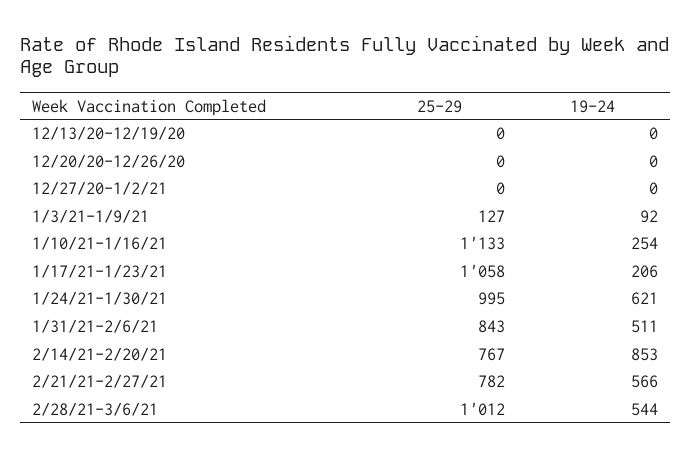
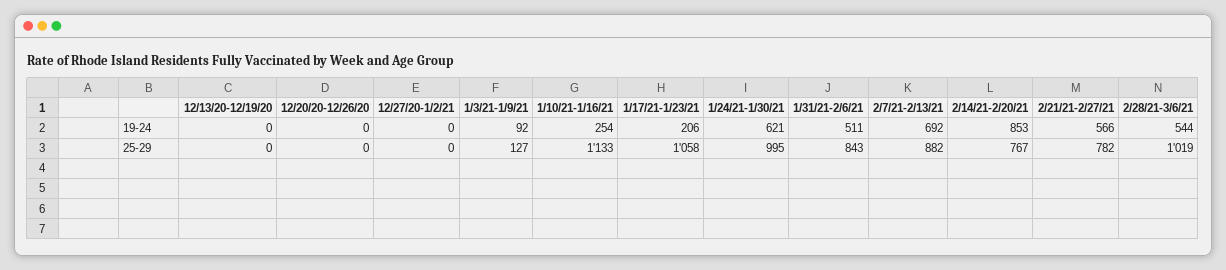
25-29, 2/28/21-3/6/21: 1012 -> 1019
19-24, 2/7/21-2/13/21: none -> 692
25-29, 2/7/21-2/13/21: none -> 882

